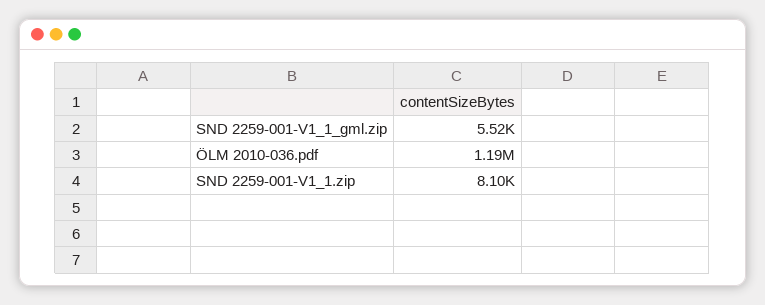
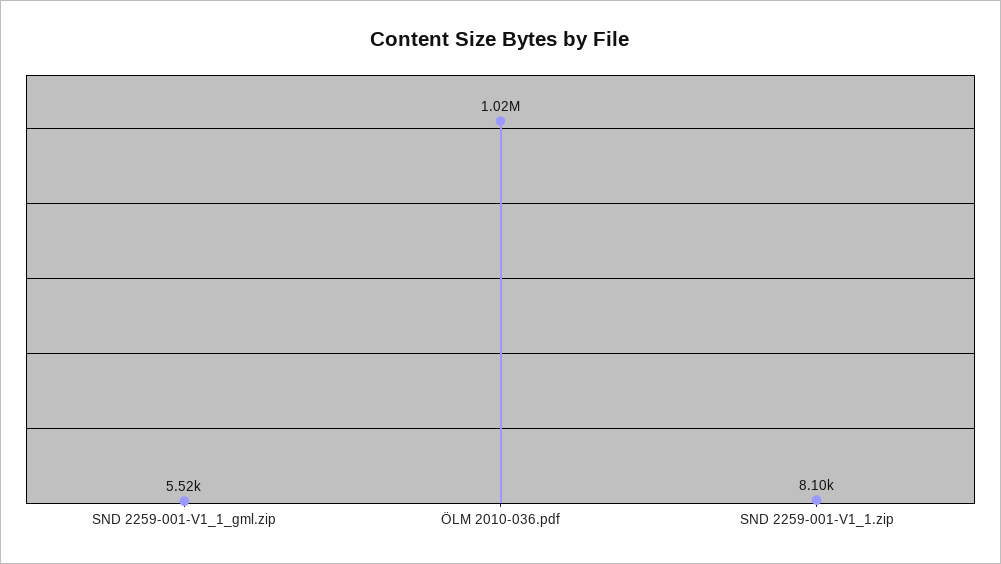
ÖLM 2010-036.pdf: 1190000 -> 1020000

